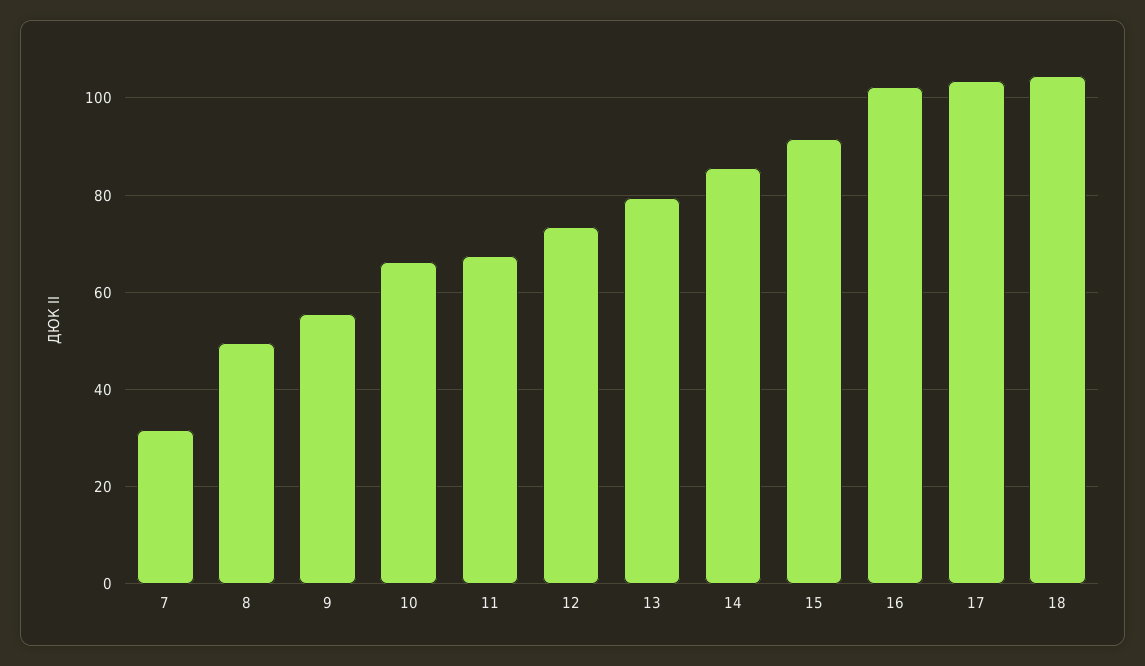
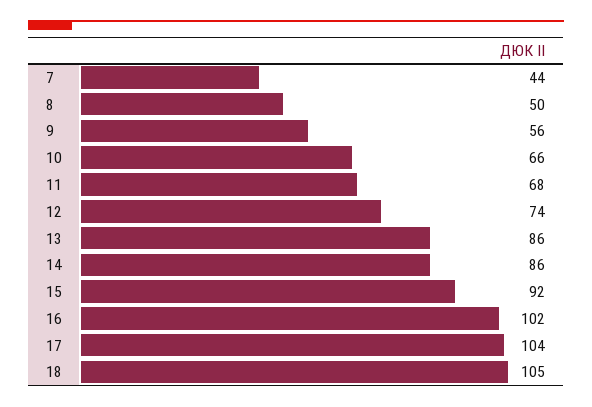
7: 32 -> 44
13: 80 -> 86

